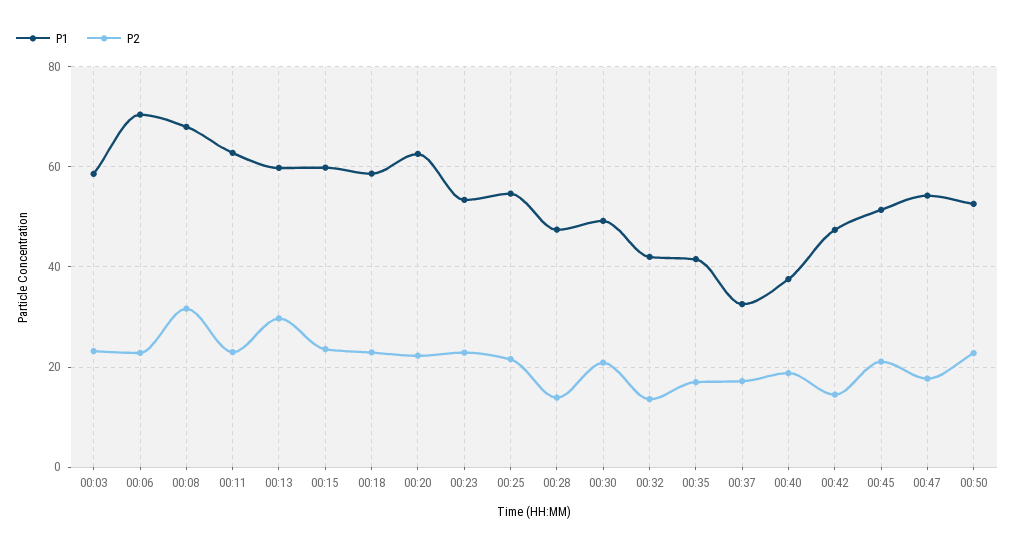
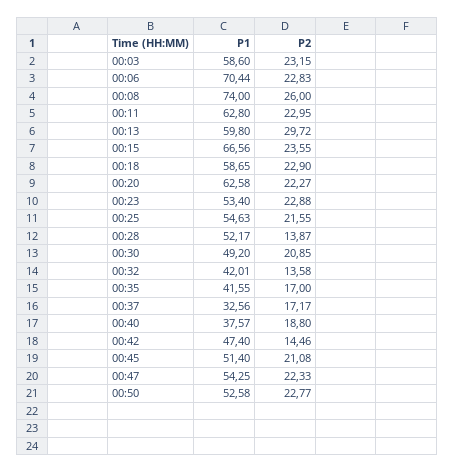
P1, 00:08: 68 -> 74
P2, 00:08: 32 -> 26
P1, 00:15: 60 -> 66.56
P1, 00:28: 48 -> 52.17
P2, 00:47: 18 -> 22.33

